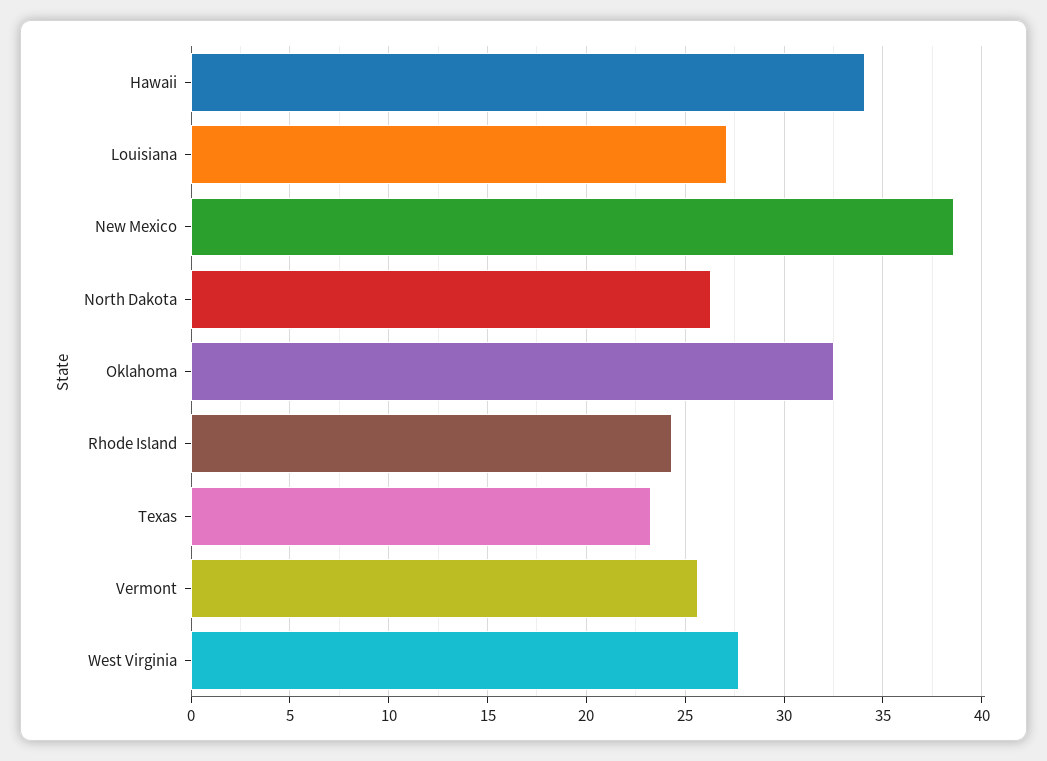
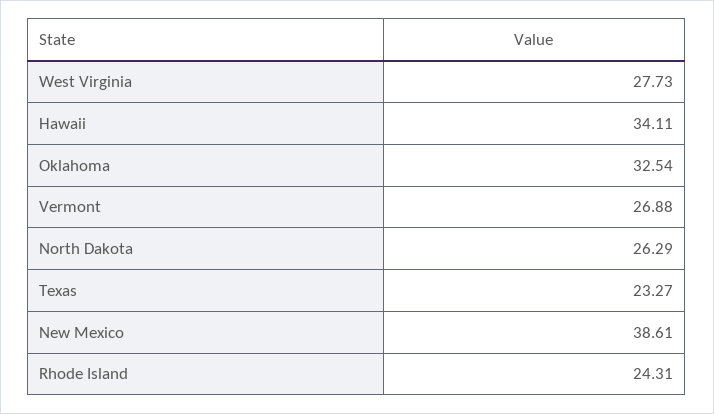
Louisiana: 27 -> none
Vermont: 25.5 -> 26.88

